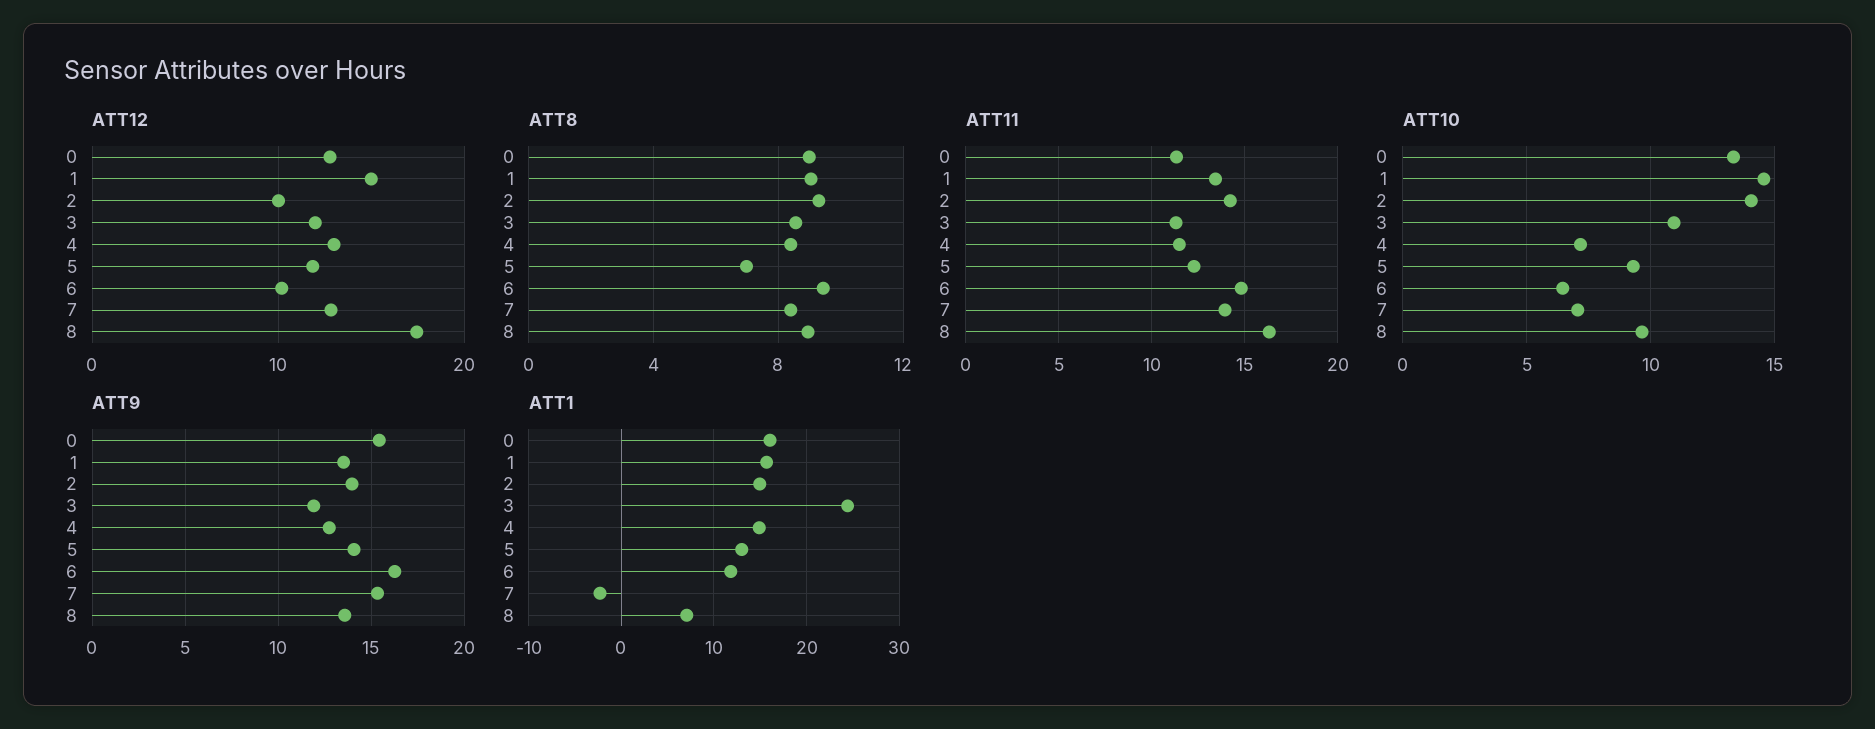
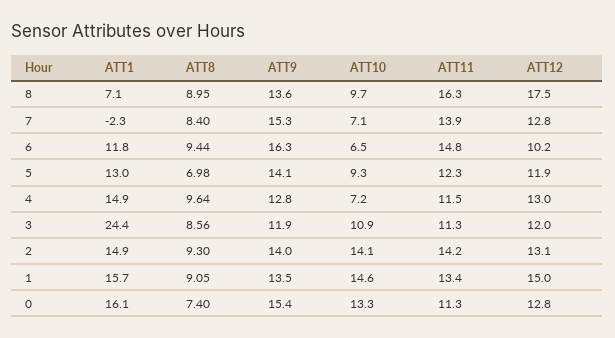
ATT12, 2: 10 -> 13.1
ATT8, 0: 9 -> 7.4
ATT8, 4: 8.5 -> 9.64

